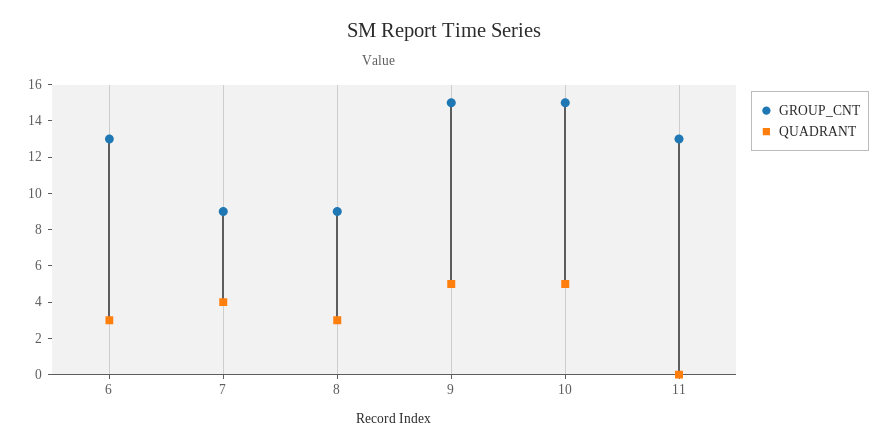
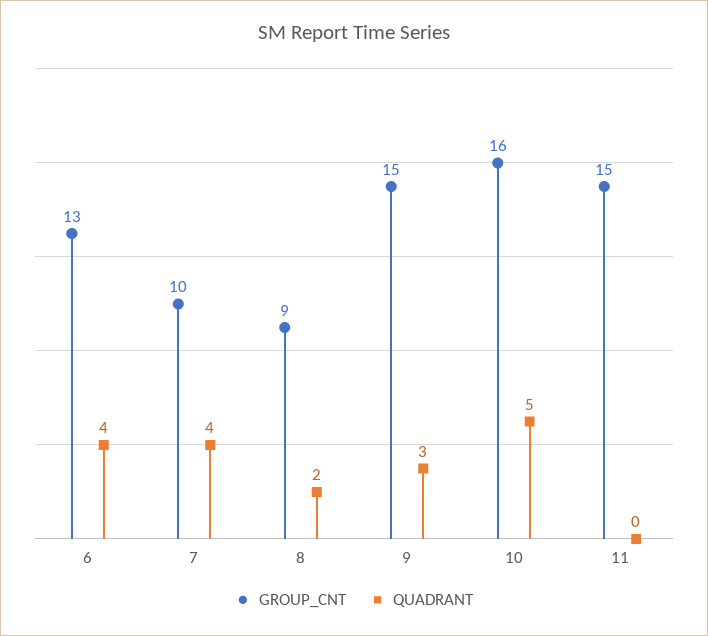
QUADRANT, 6: 3 -> 4
GROUP_CNT, 7: 9 -> 10
QUADRANT, 8: 3 -> 2
QUADRANT, 9: 5 -> 3
GROUP_CNT, 10: 15 -> 16
GROUP_CNT, 11: 13 -> 15

